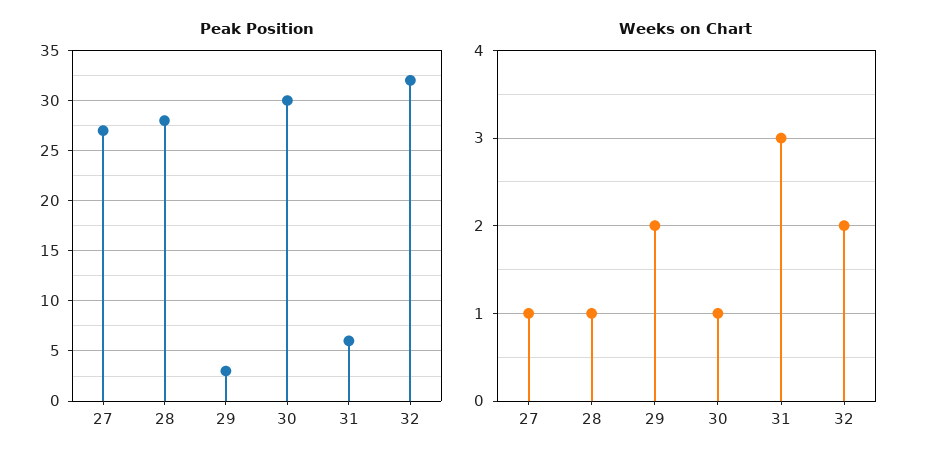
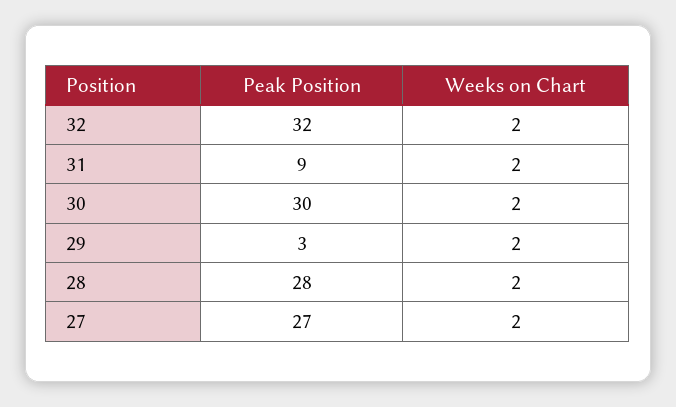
Peak Position, 31: 6 -> 9
Weeks on Chart, 27: 1 -> 2
Weeks on Chart, 28: 1 -> 2
Weeks on Chart, 30: 1 -> 2
Weeks on Chart, 31: 3 -> 2

